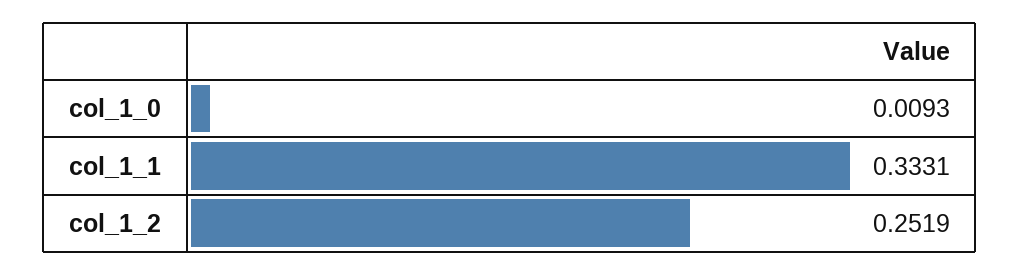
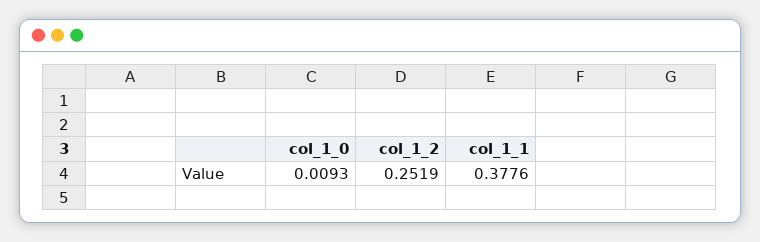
col_1_1: 0.3331 -> 0.3776

